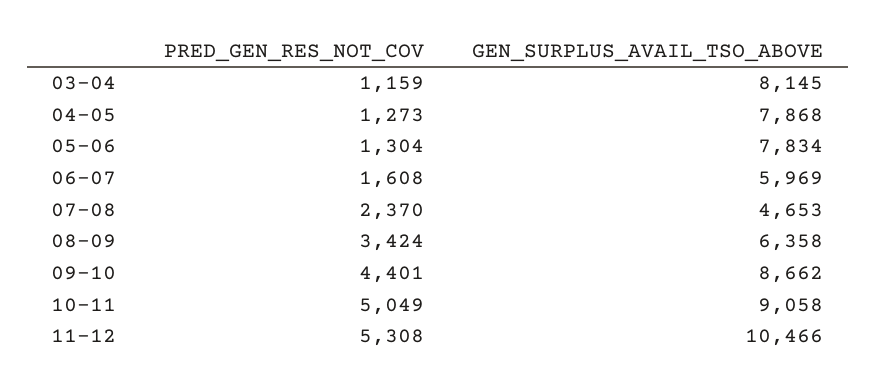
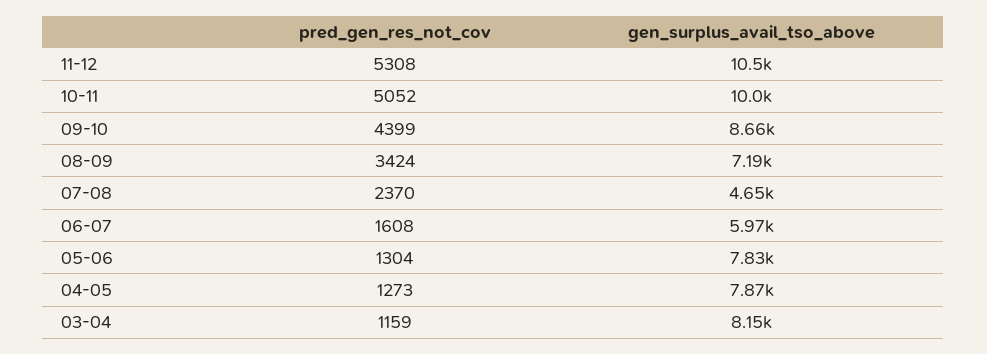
GEN_SURPLUS_AVAIL_TSO_ABOVE, 08-09: 6358 -> 7190
PRED_GEN_RES_NOT_COV, 09-10: 4401 -> 4399
PRED_GEN_RES_NOT_COV, 10-11: 5049 -> 5052
GEN_SURPLUS_AVAIL_TSO_ABOVE, 10-11: 9058 -> 10000

